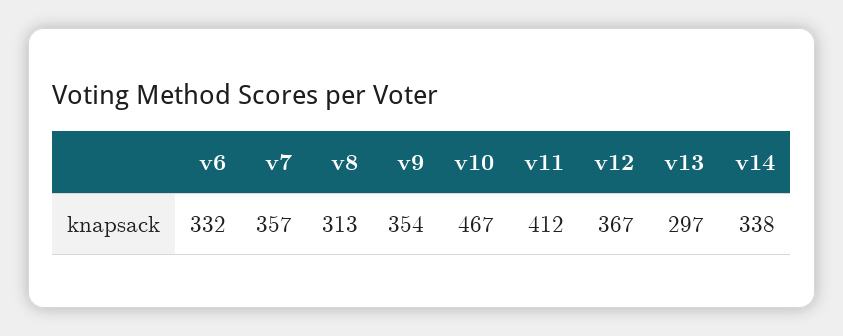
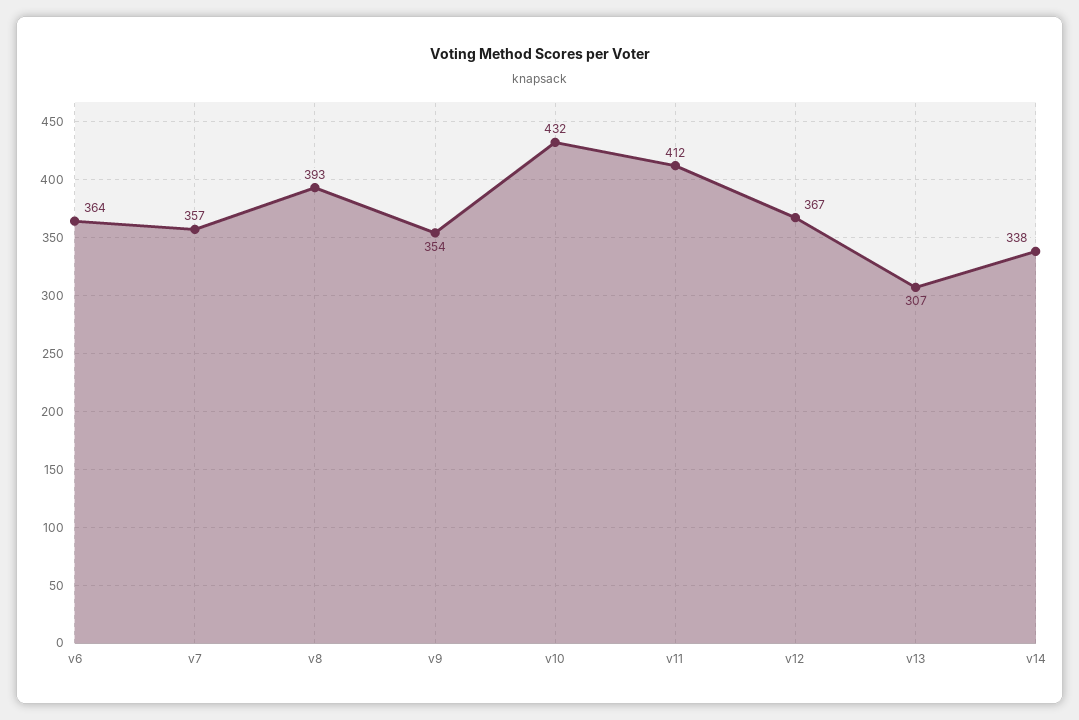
v6: 332 -> 364
v8: 313 -> 393
v10: 467 -> 432
v13: 297 -> 307

